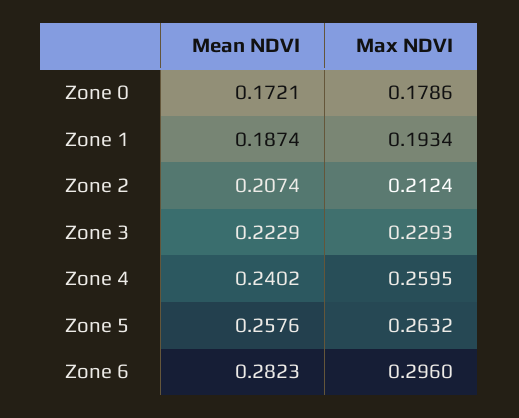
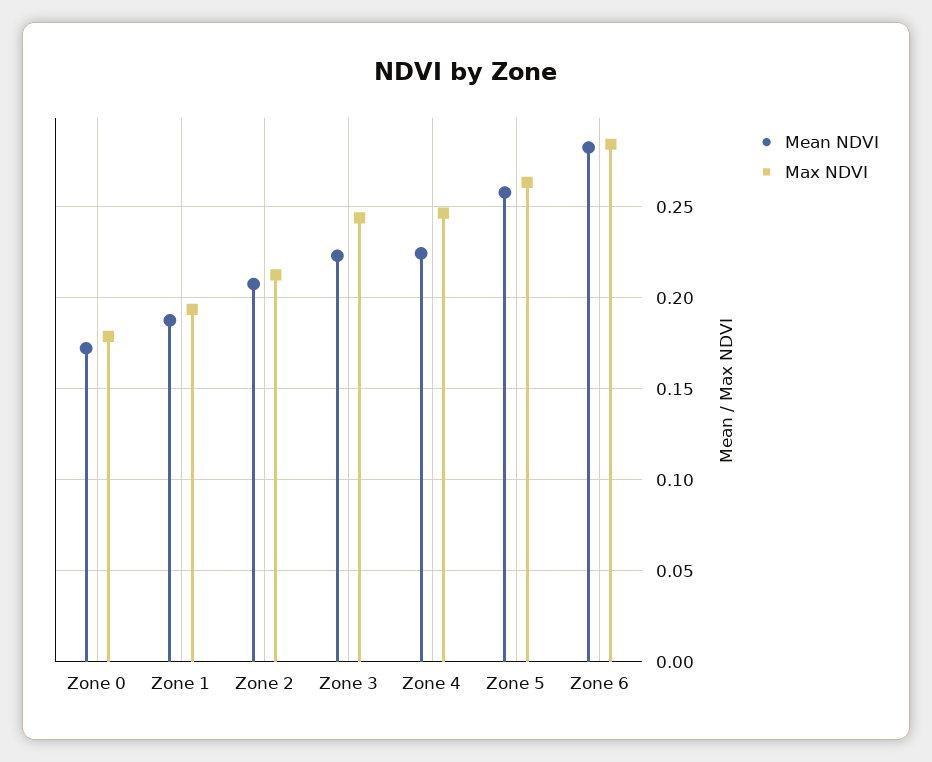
Max NDVI, Zone 3: 0.2293 -> 0.245
Mean NDVI, Zone 4: 0.2402 -> 0.225
Max NDVI, Zone 4: 0.2595 -> 0.245
Max NDVI, Zone 6: 0.296 -> 0.285

